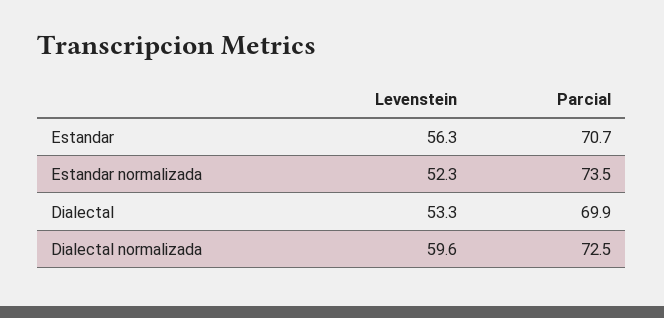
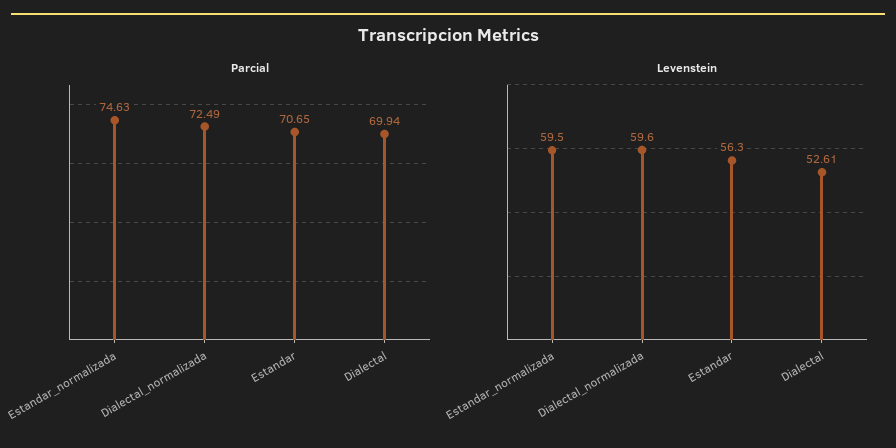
Levenstein, Estandar normalizada: 52.3 -> 59.5
Parcial, Estandar normalizada: 73.5 -> 74.63
Levenstein, Dialectal: 53.3 -> 52.61

